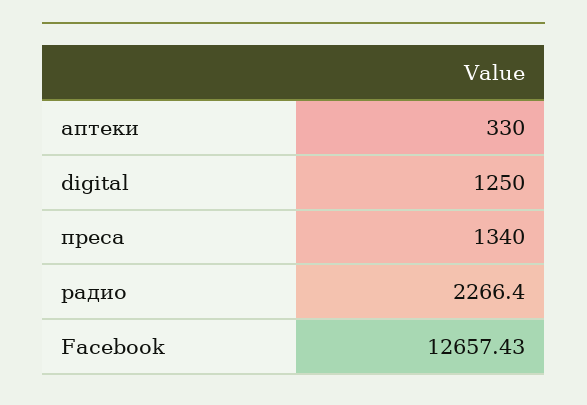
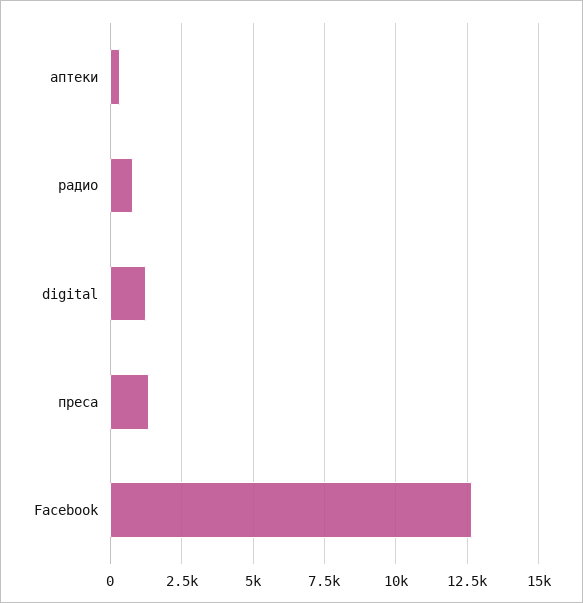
радио: 2266.4 -> 750

